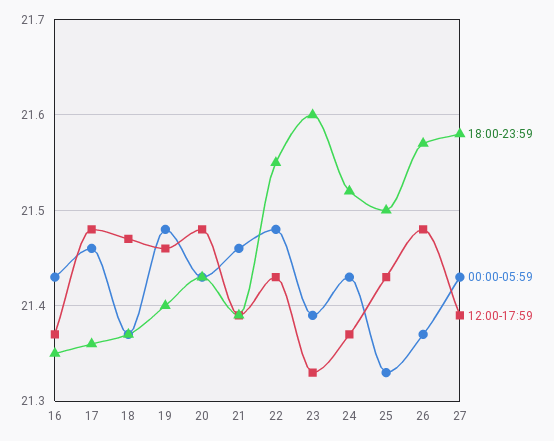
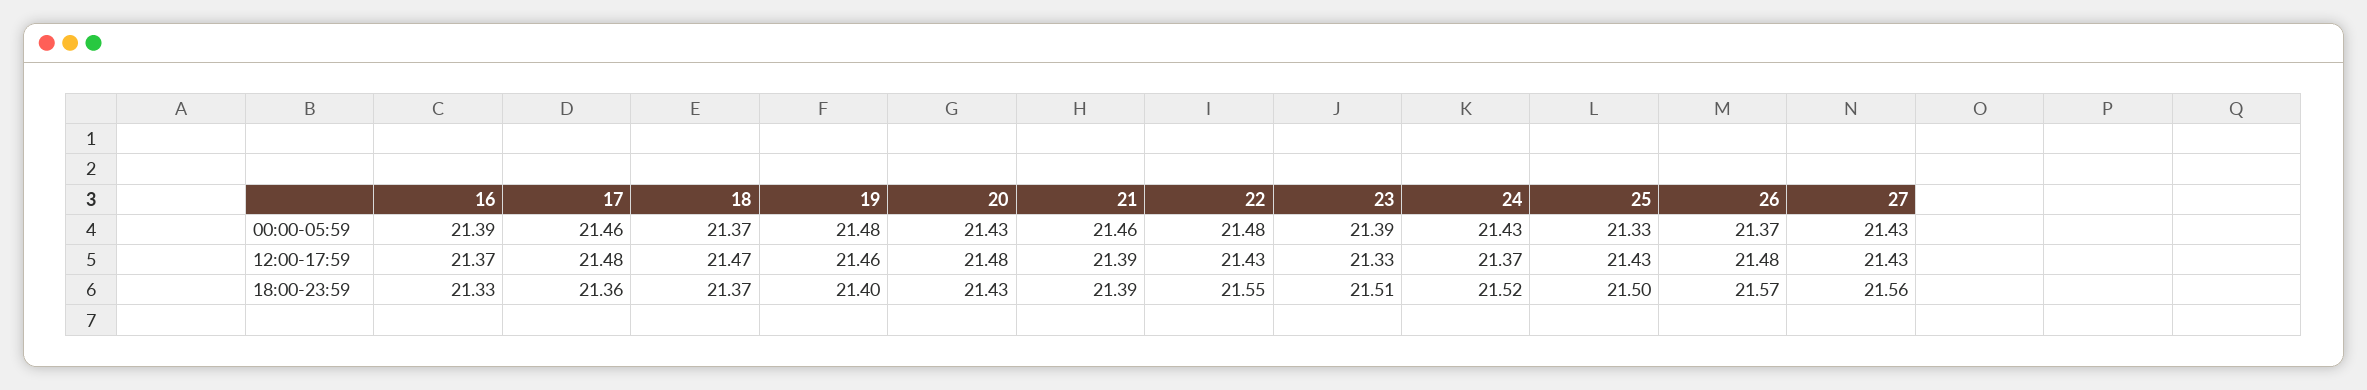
18:00-23:59, 16: 21.35 -> 21.33
00:00-05:59, 16: 21.43 -> 21.39
18:00-23:59, 23: 21.6 -> 21.51
18:00-23:59, 27: 21.58 -> 21.56
12:00-17:59, 27: 21.39 -> 21.43

